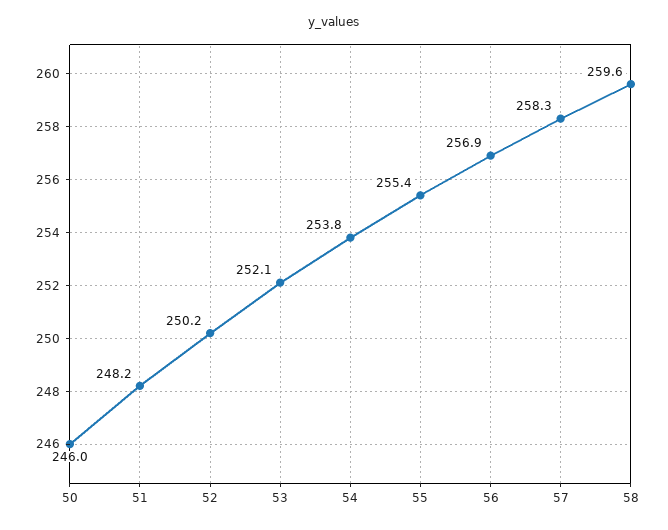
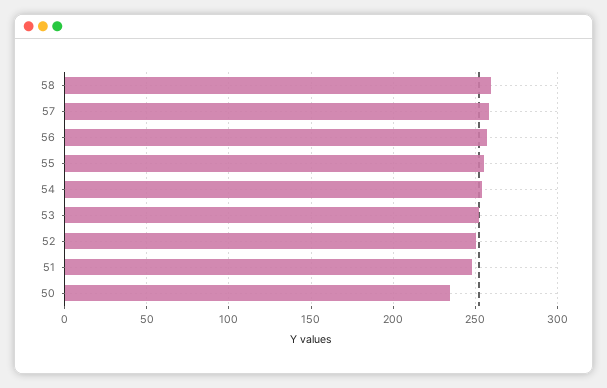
50: 246 -> 235

